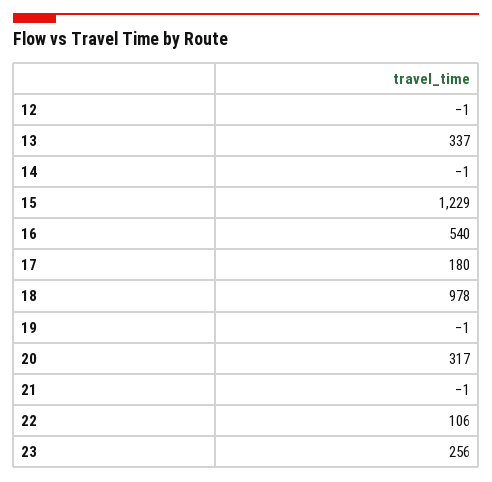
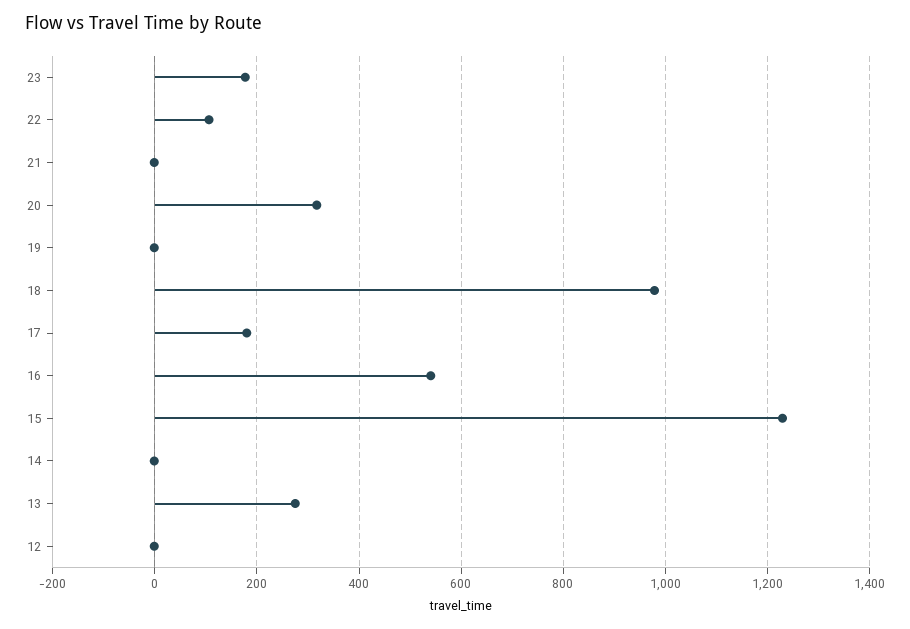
13: 337 -> 280
23: 256 -> 180

